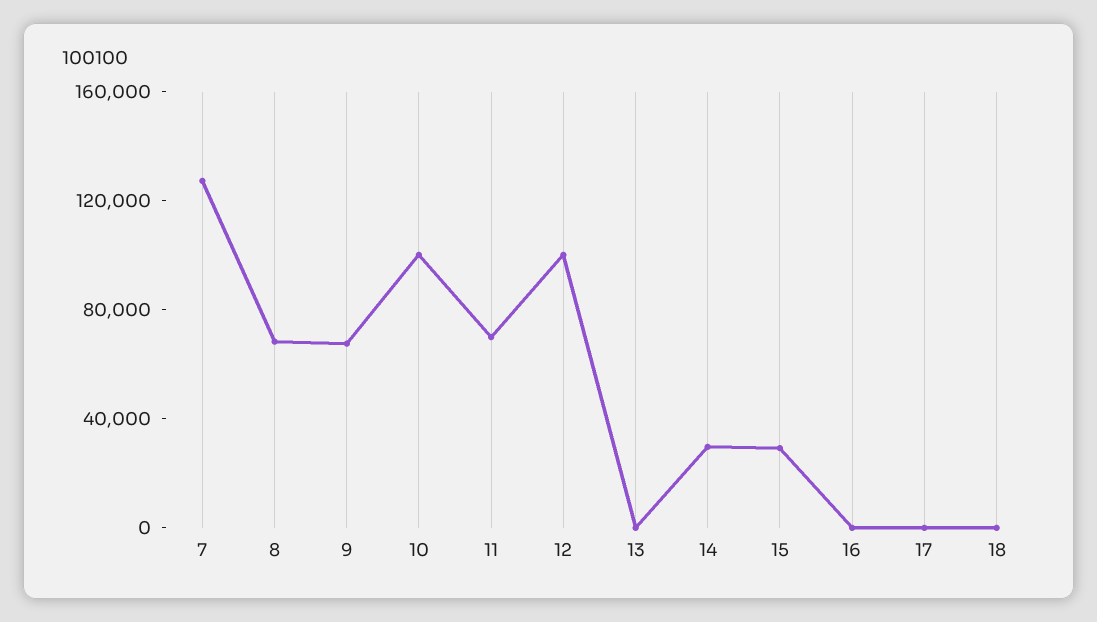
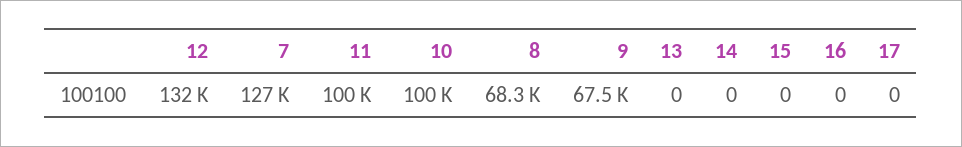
11: 70000 -> 100000
12: 100000 -> 132000
14: 30000 -> 0
15: 30000 -> 0
18: 0 -> none

